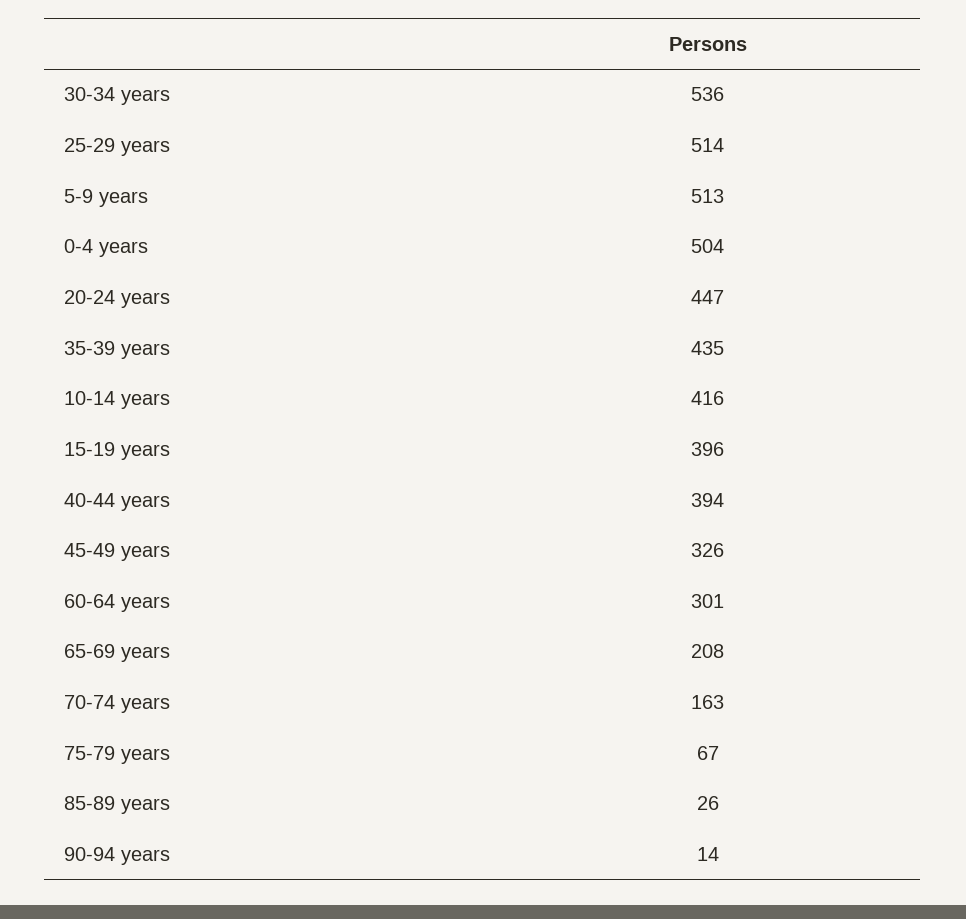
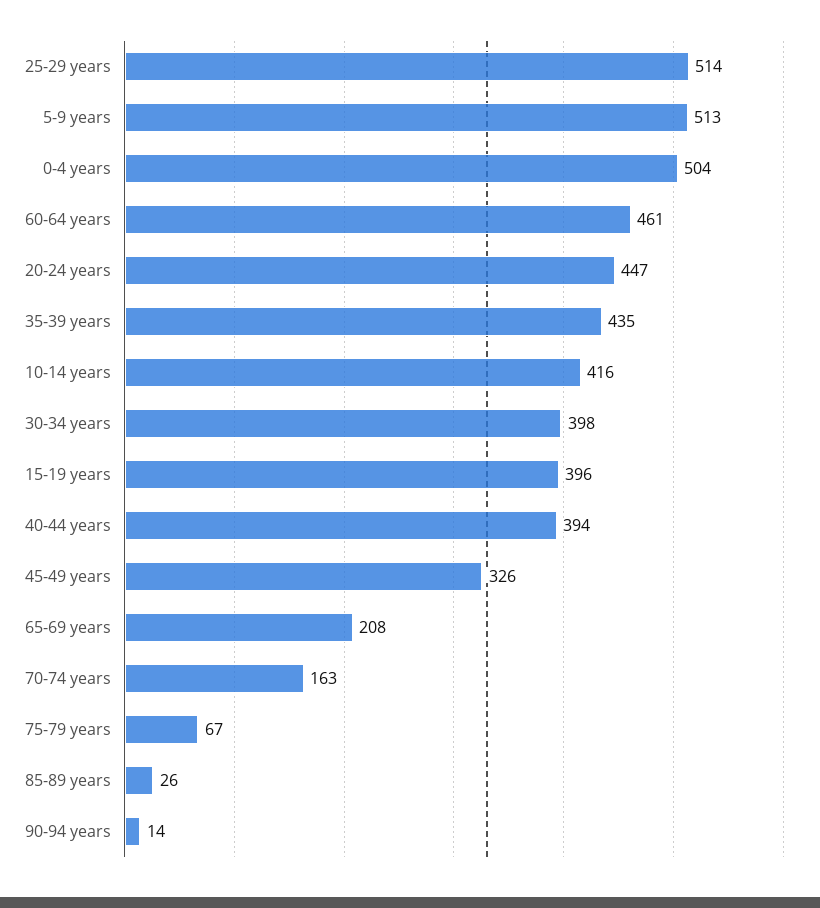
30-34 years: 536 -> 398
60-64 years: 301 -> 461

